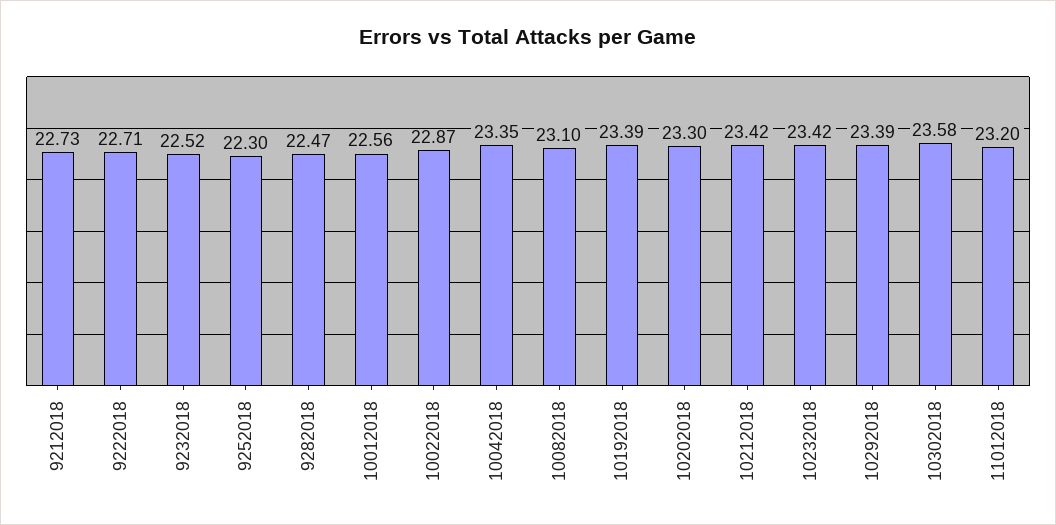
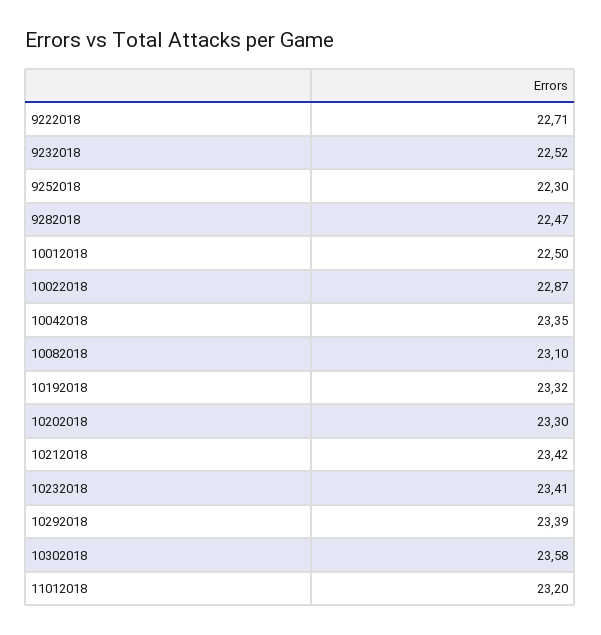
9212018: 22.73 -> none
10012018: 22.56 -> 22.5
10192018: 23.39 -> 23.32
10232018: 23.42 -> 23.41

